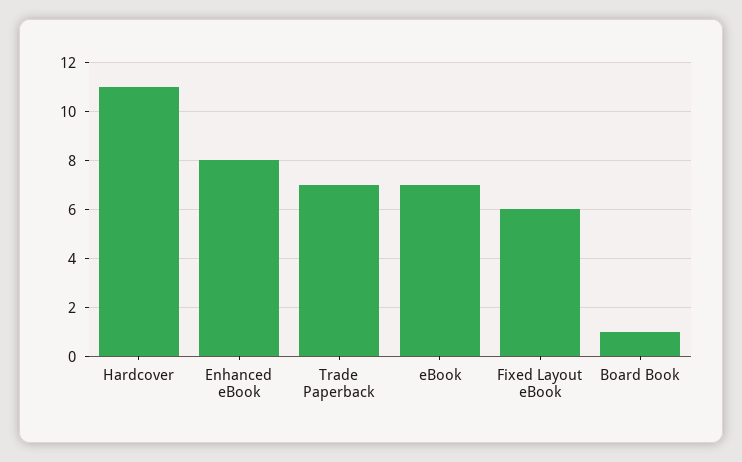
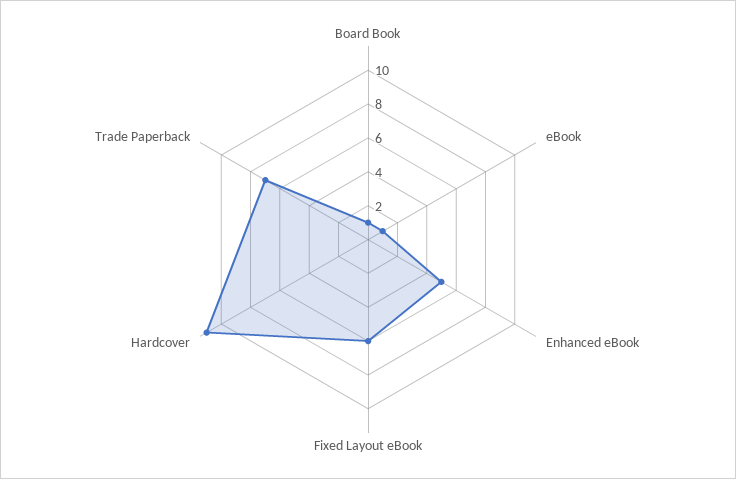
Enhanced eBook: 8 -> 5
eBook: 7 -> 1

